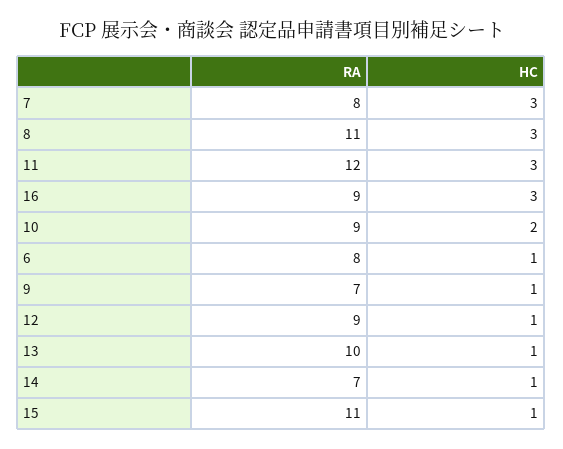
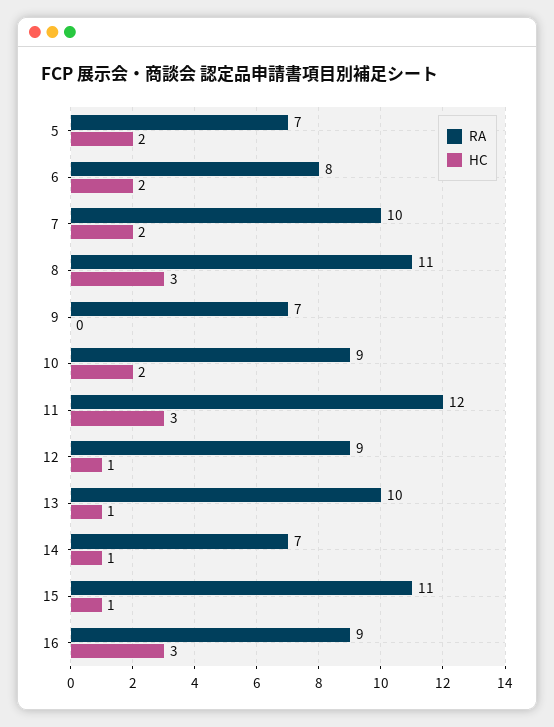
RA, 7: 8 -> 10
HC, 7: 3 -> 2
HC, 6: 1 -> 2
HC, 9: 1 -> 0
RA, 5: none -> 7
HC, 5: none -> 2

